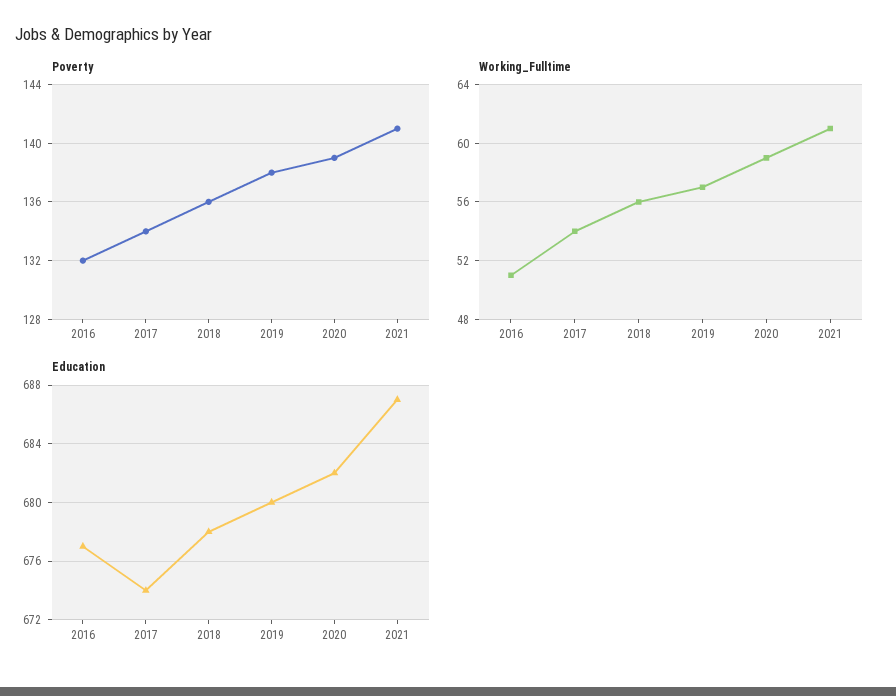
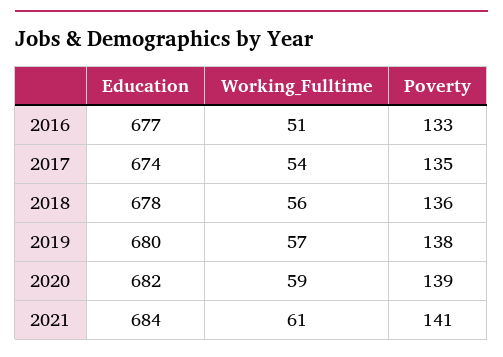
Poverty, 2016: 132 -> 133
Poverty, 2017: 134 -> 135
Education, 2021: 687 -> 684

